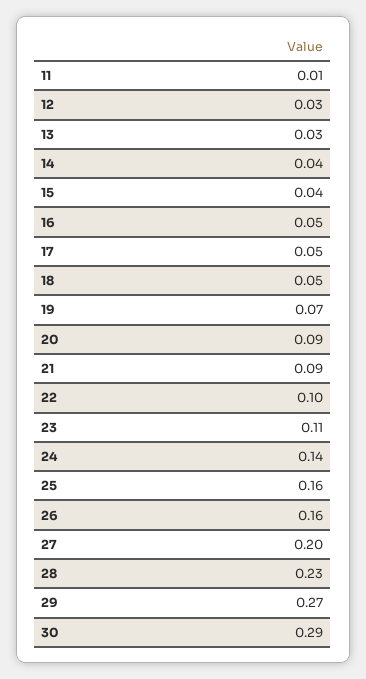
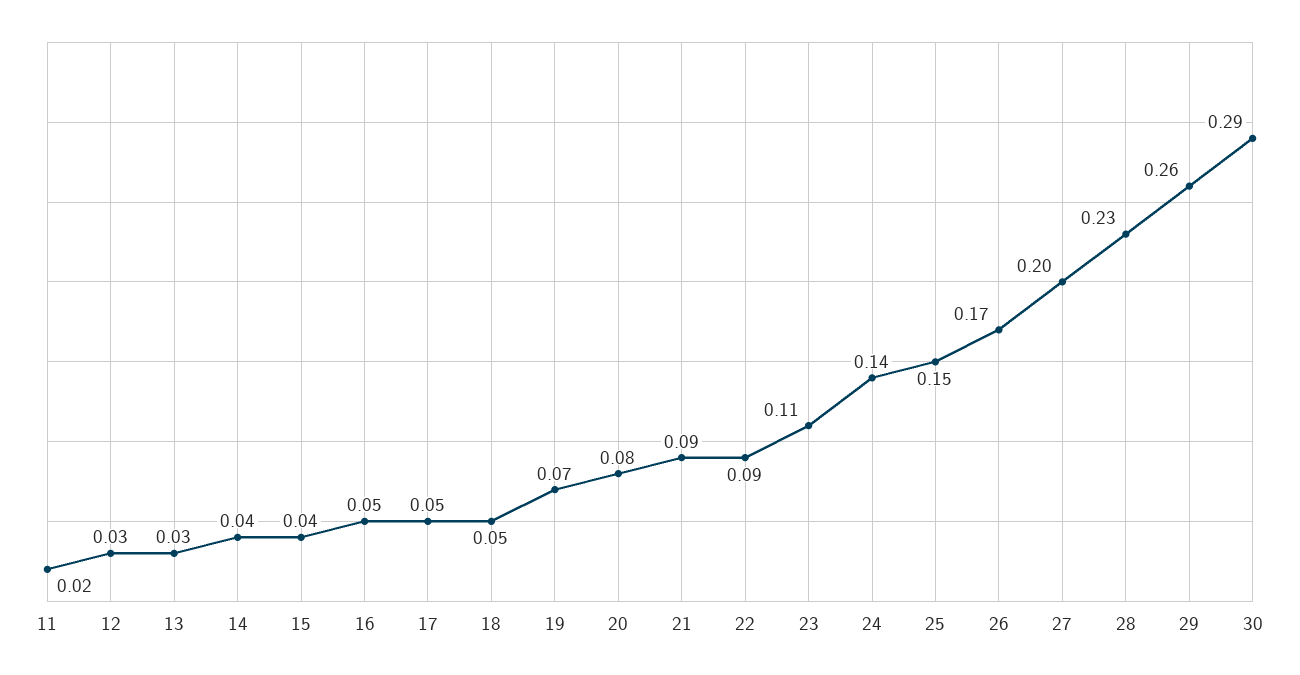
11: 0.01 -> 0.02
20: 0.09 -> 0.08
22: 0.1 -> 0.09
25: 0.16 -> 0.15
26: 0.16 -> 0.17
29: 0.27 -> 0.26

